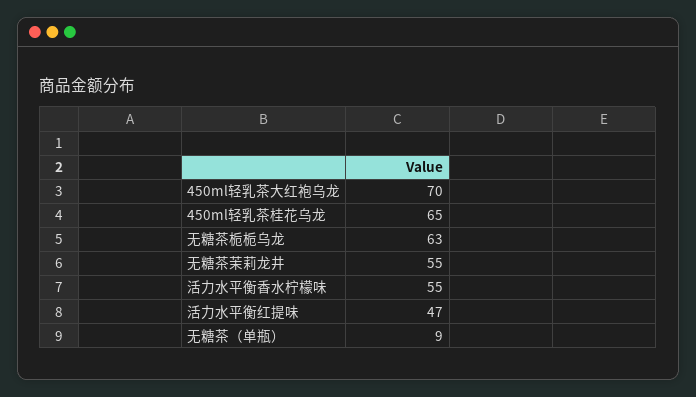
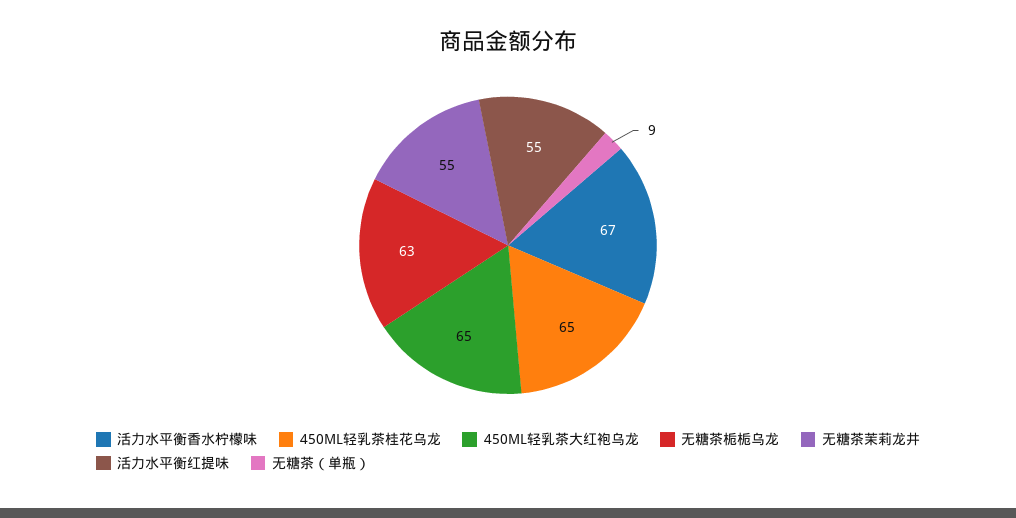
450ml轻乳茶大红袍乌龙: 70 -> 65
活力水平衡香水柠檬味: 55 -> 67
活力水平衡红提味: 47 -> 55

